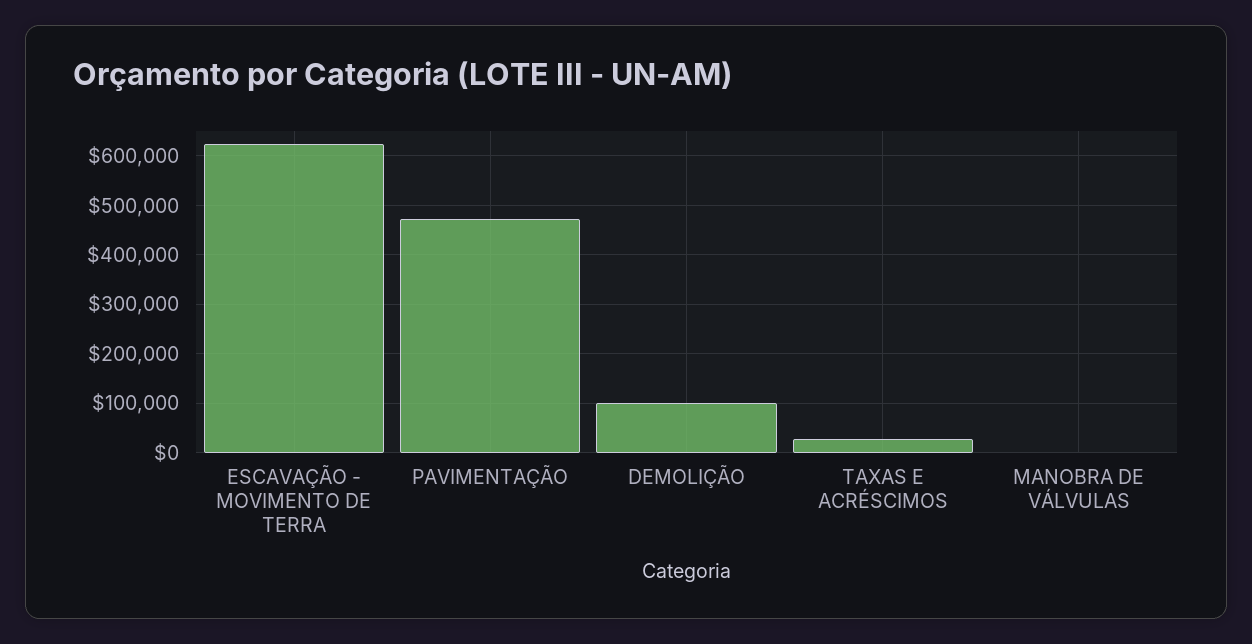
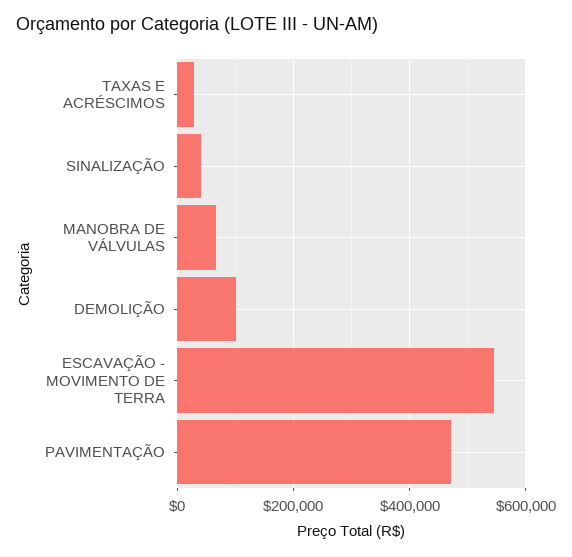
ESCAVAÇÃO - MOVIMENTO DE TERRA: 620000 -> 540000
MANOBRA DE VÁLVULAS: 0 -> 60000
SINALIZAÇÃO: none -> 40000

